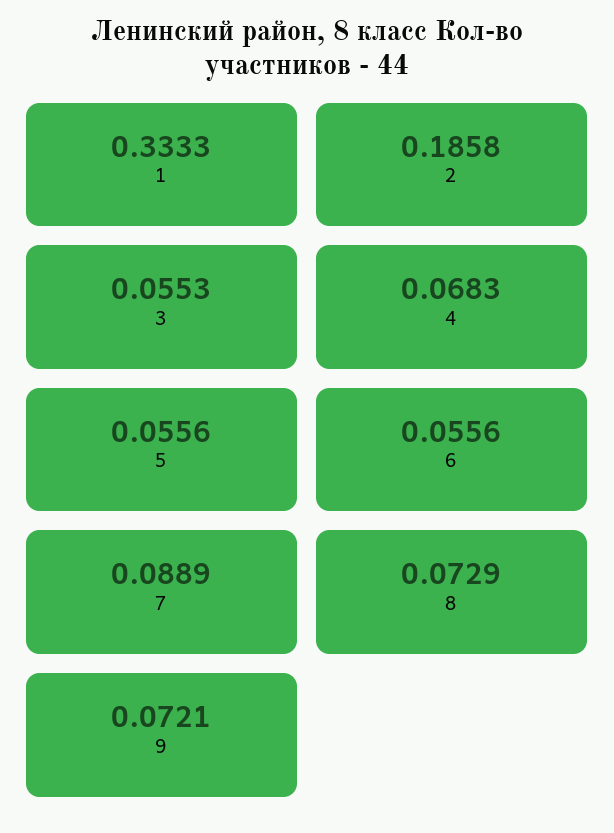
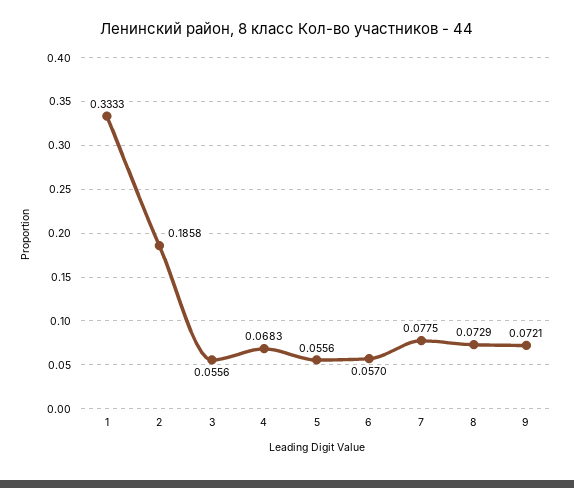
3: 0.0553 -> 0.0556
6: 0.0556 -> 0.057
7: 0.0889 -> 0.0775

